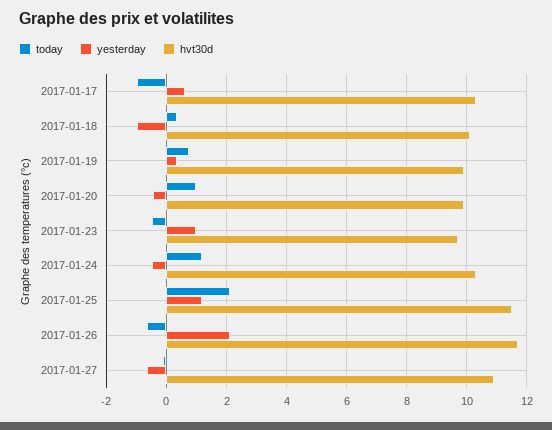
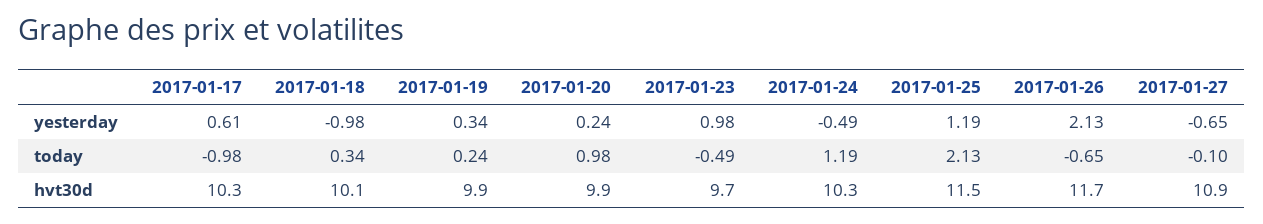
today, 2017-01-19: 0.8 -> 0.24
yesterday, 2017-01-20: -0.4 -> 0.24

